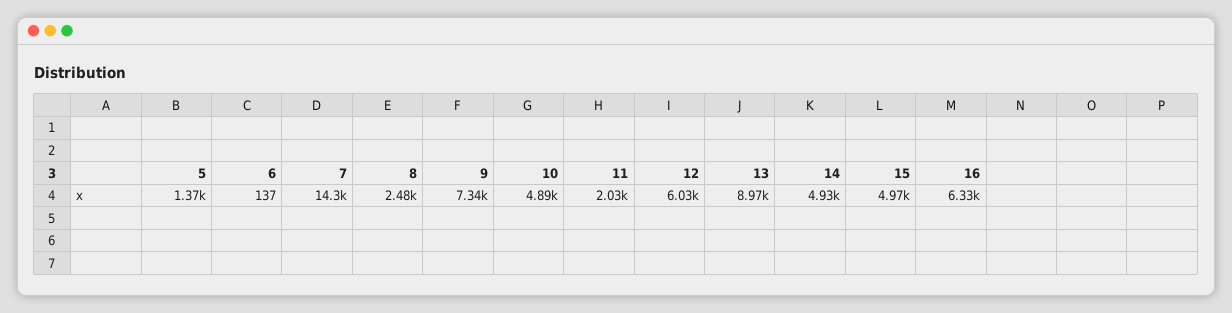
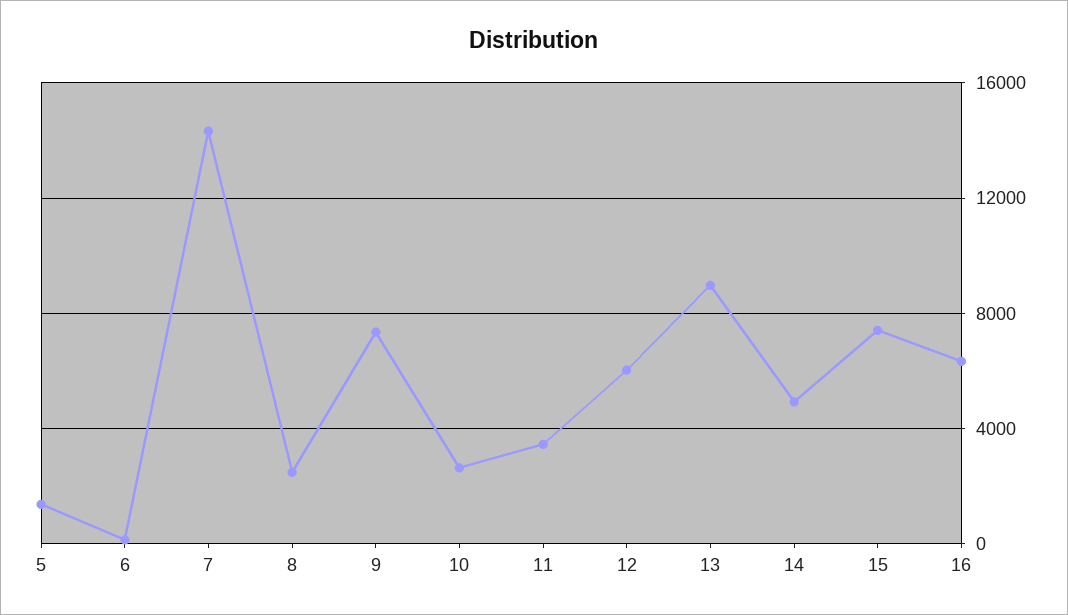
10: 4890 -> 2500
11: 2030 -> 3500
15: 4970 -> 7500

